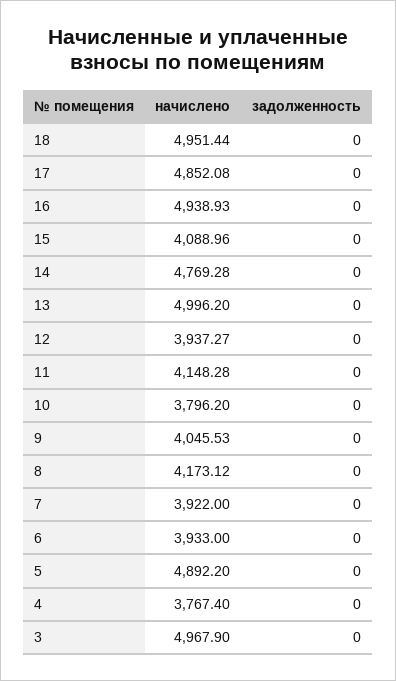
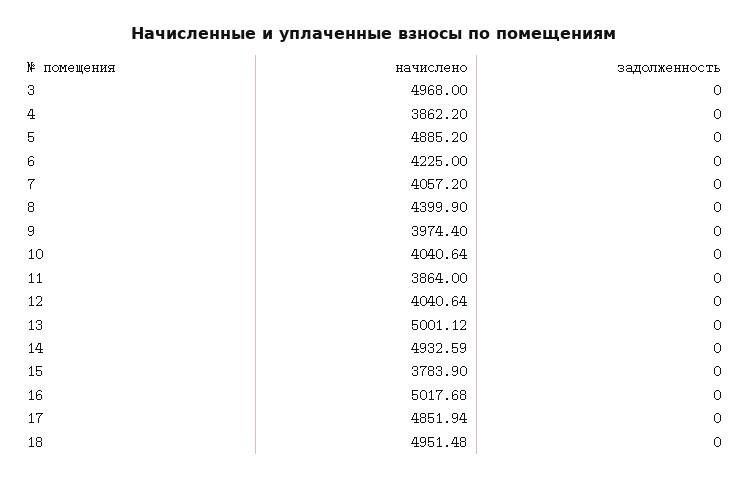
начислено, 18: 4951.44 -> 4951.48
начислено, 17: 4852.08 -> 4851.94
начислено, 16: 4938.93 -> 5017.68
начислено, 15: 4088.96 -> 3783.9
начислено, 14: 4769.28 -> 4932.59
начислено, 13: 4996.2 -> 5001.12
начислено, 12: 3937.27 -> 4040.64
начислено, 11: 4148.28 -> 3864
начислено, 10: 3796.2 -> 4040.64
начислено, 9: 4045.53 -> 3974.4
начислено, 8: 4173.12 -> 4399.9
начислено, 7: 3922 -> 4057.2
начислено, 6: 3933 -> 4225
начислено, 5: 4892.2 -> 4885.2
начислено, 4: 3767.4 -> 3862.2
начислено, 3: 4967.9 -> 4968

